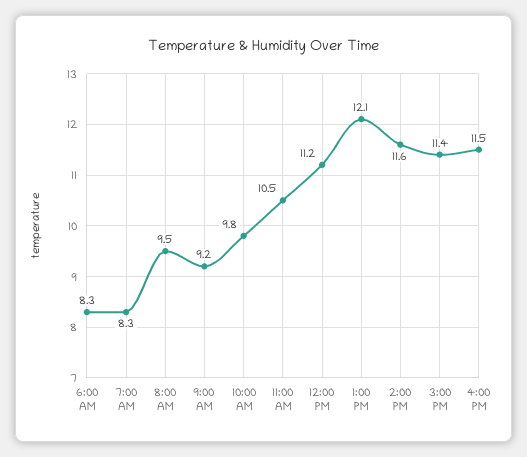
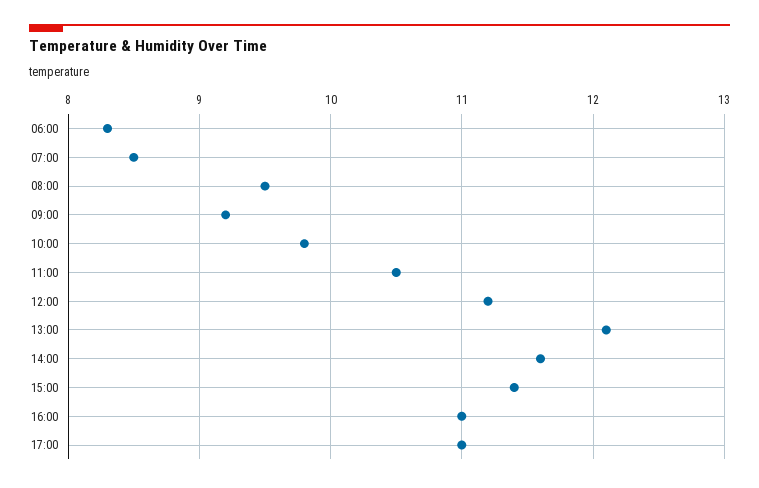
7:00 AM: 8.3 -> 8.5
4:00 PM: 11.5 -> 11
17:00: none -> 11

